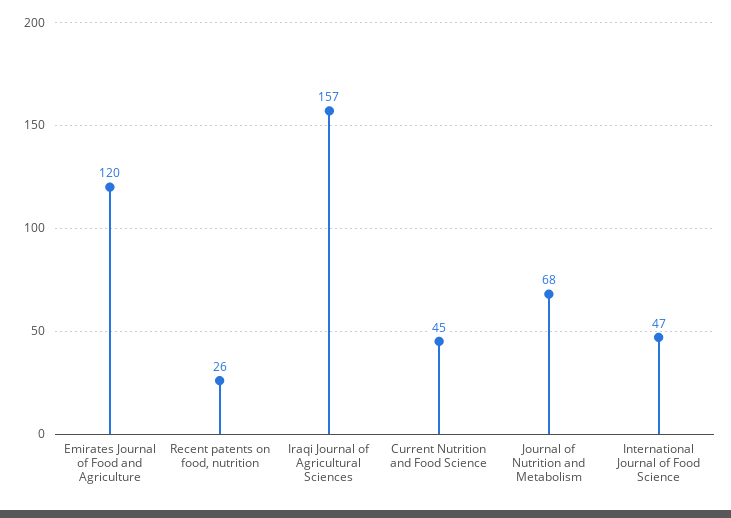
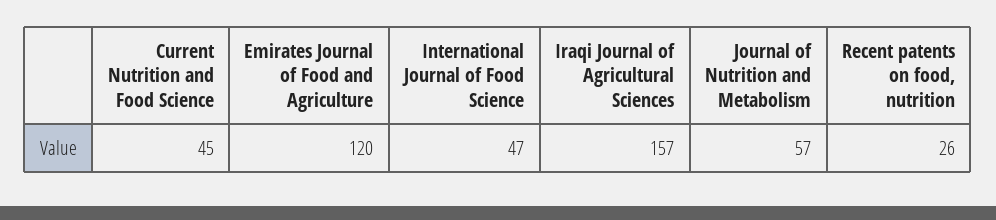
Journal of Nutrition and Metabolism: 68 -> 57

